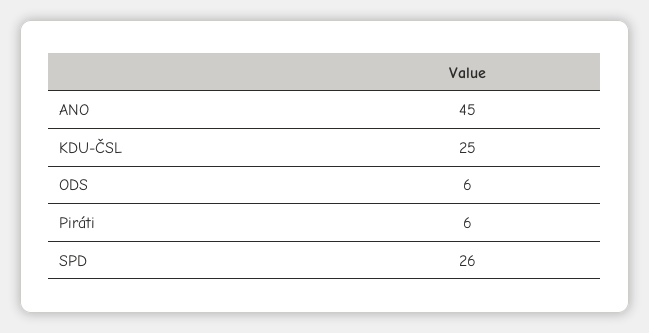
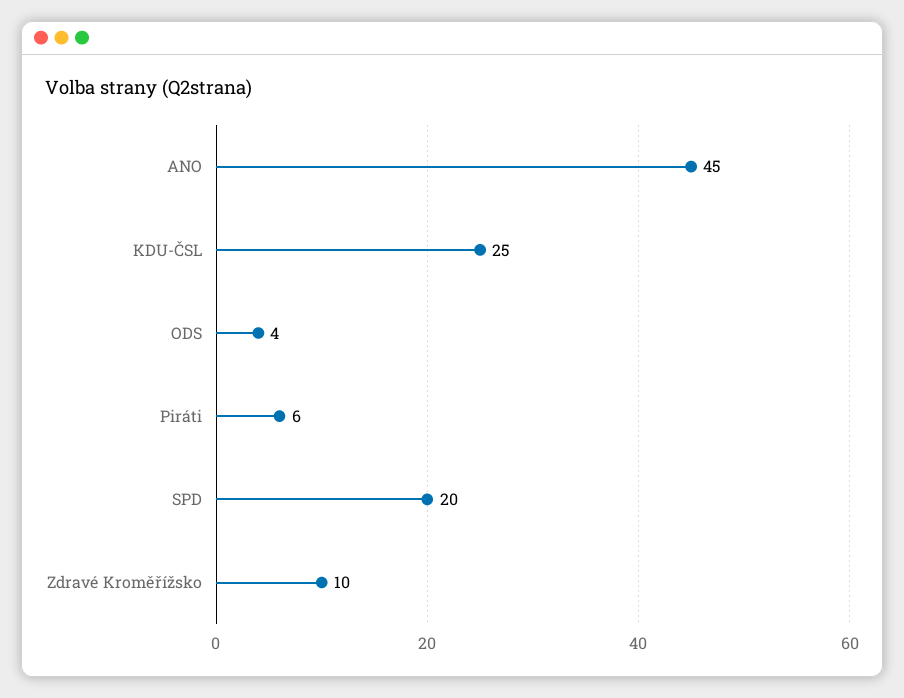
ODS: 6 -> 4
SPD: 26 -> 20
Zdravé Kroměřížsko: none -> 10

